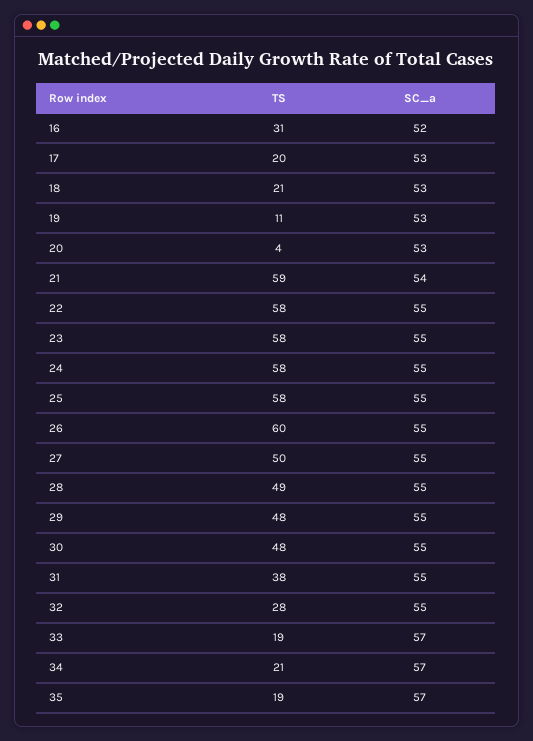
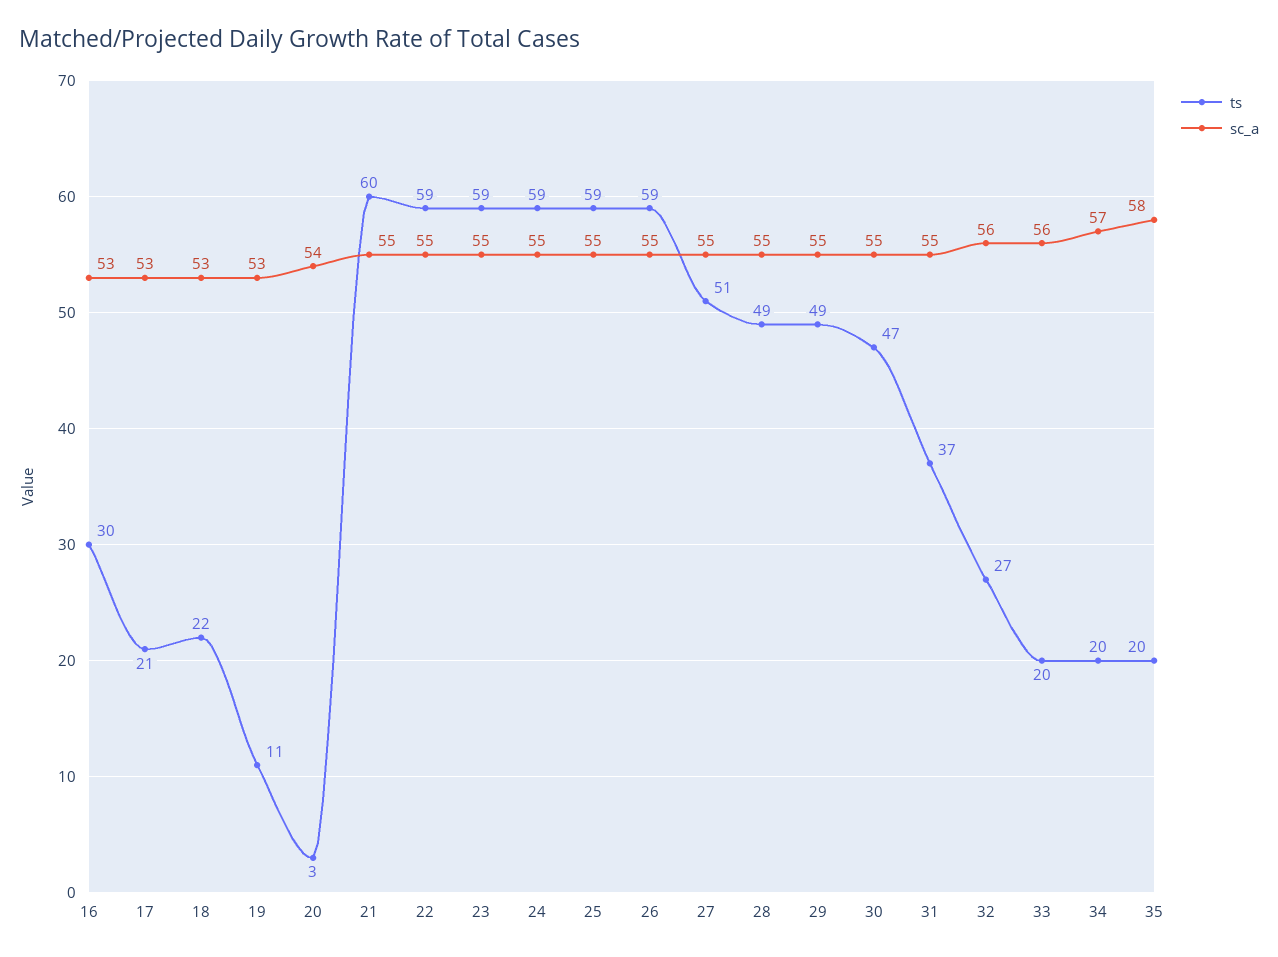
TS, 16: 31 -> 30
SC_a, 16: 52 -> 53
TS, 17: 20 -> 21
TS, 18: 21 -> 22
TS, 20: 4 -> 3
SC_a, 20: 53 -> 54
TS, 21: 59 -> 60
SC_a, 21: 54 -> 55
TS, 22: 58 -> 59
TS, 23: 58 -> 59
TS, 24: 58 -> 59
TS, 25: 58 -> 59
TS, 26: 60 -> 59
TS, 27: 50 -> 51
TS, 29: 48 -> 49
TS, 30: 48 -> 47
TS, 31: 38 -> 37
TS, 32: 28 -> 27
SC_a, 32: 55 -> 56
TS, 33: 19 -> 20
SC_a, 33: 57 -> 56
TS, 34: 21 -> 20
TS, 35: 19 -> 20
SC_a, 35: 57 -> 58

